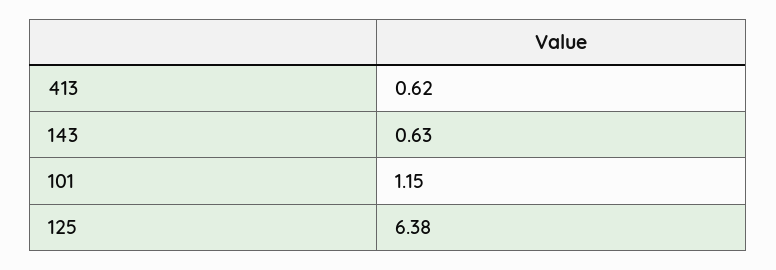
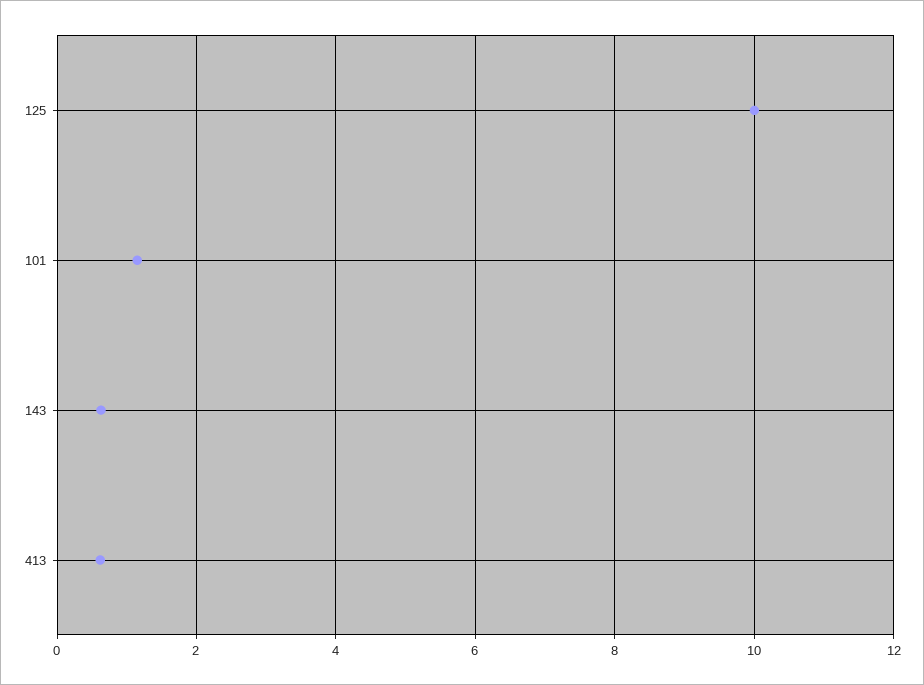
125: 6.38 -> 10

